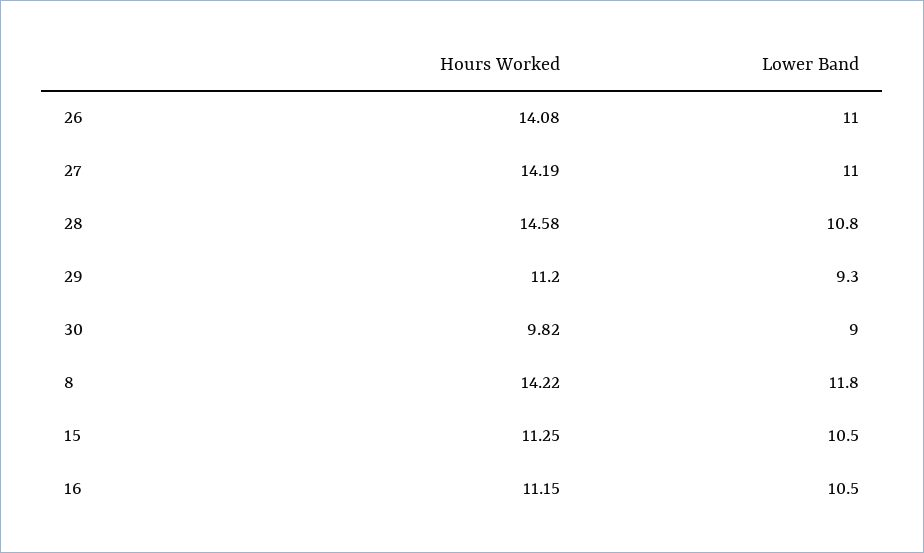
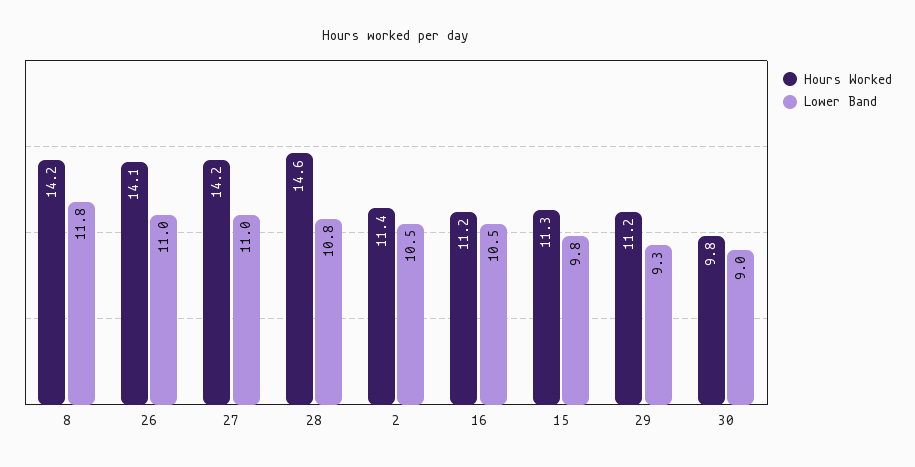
Lower Band, 15: 10.5 -> 9.8
Hours Worked, 2: none -> 11.4
Lower Band, 2: none -> 10.5

